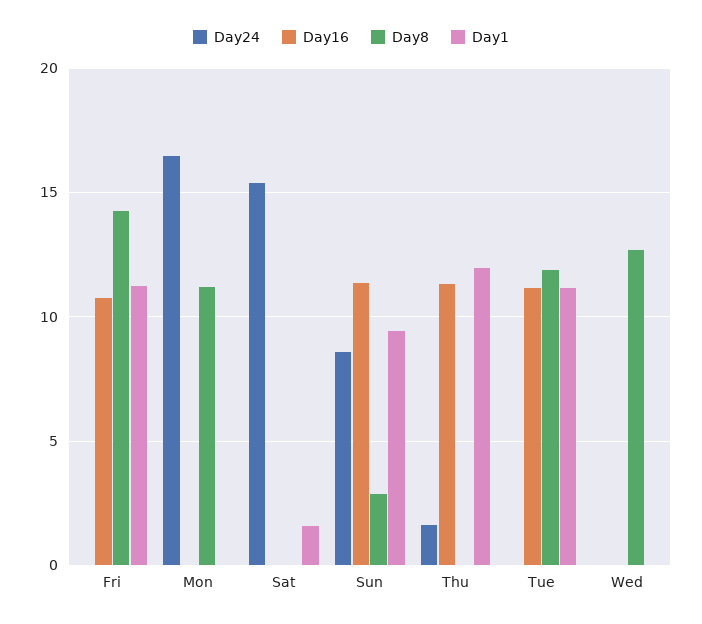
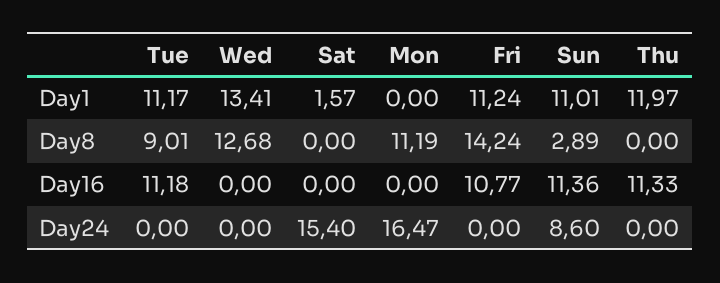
Day1, Sun: 9.5 -> 11.01
Day24, Thu: 1.5 -> 0
Day8, Tue: 12 -> 9.01
Day1, Wed: 0 -> 13.41

